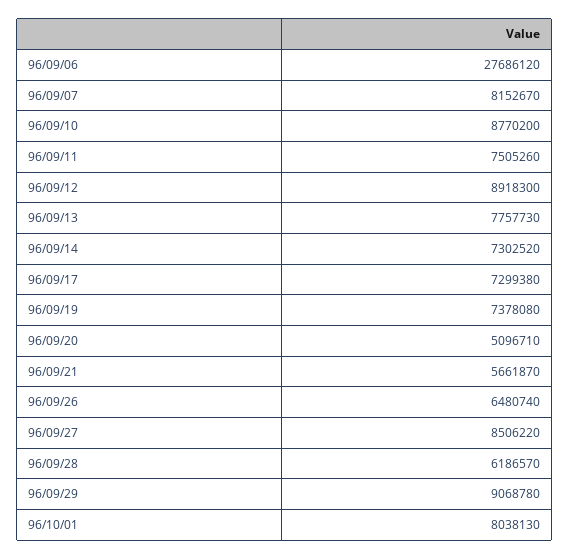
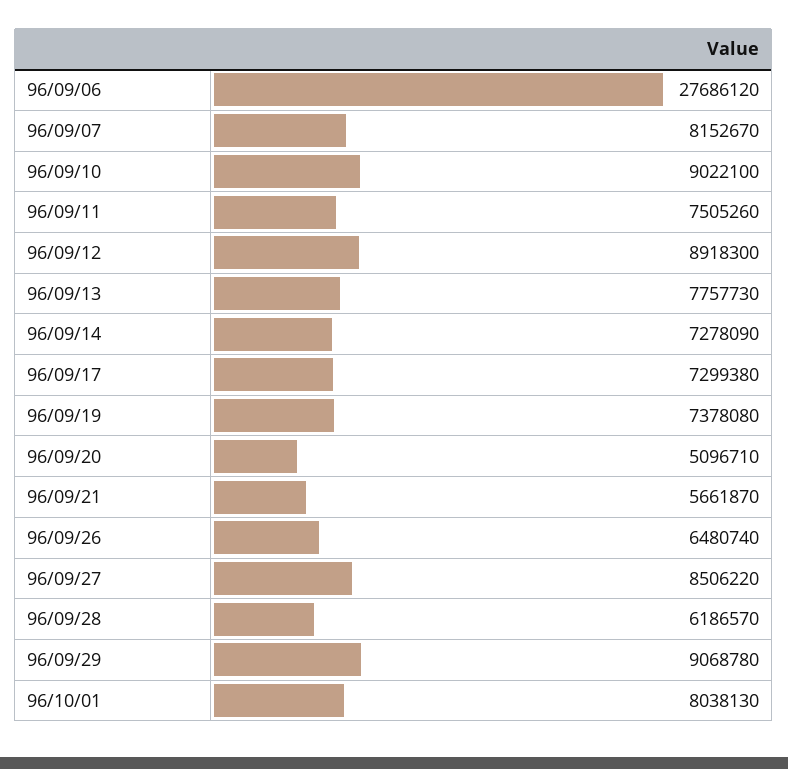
96/09/10: 8770200 -> 9022100
96/09/14: 7302520 -> 7278090

